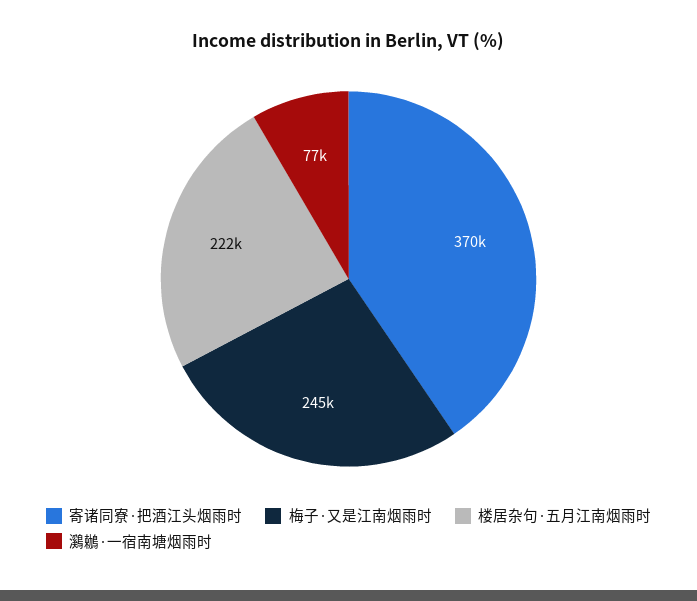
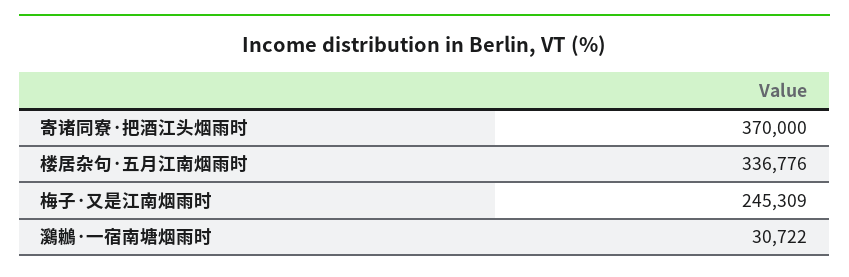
楼居杂句·五月江南烟雨时: 222000 -> 336776
鸂鶒·一宿南塘烟雨时: 77000 -> 30722

